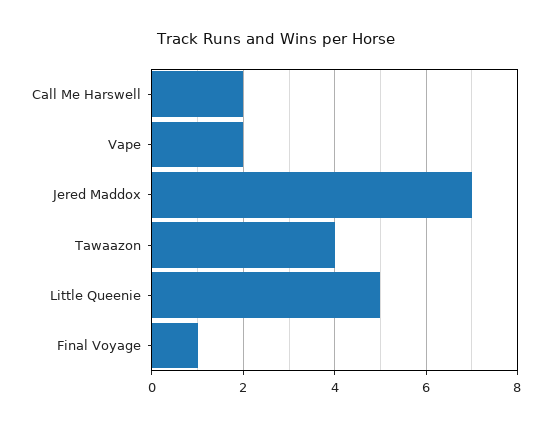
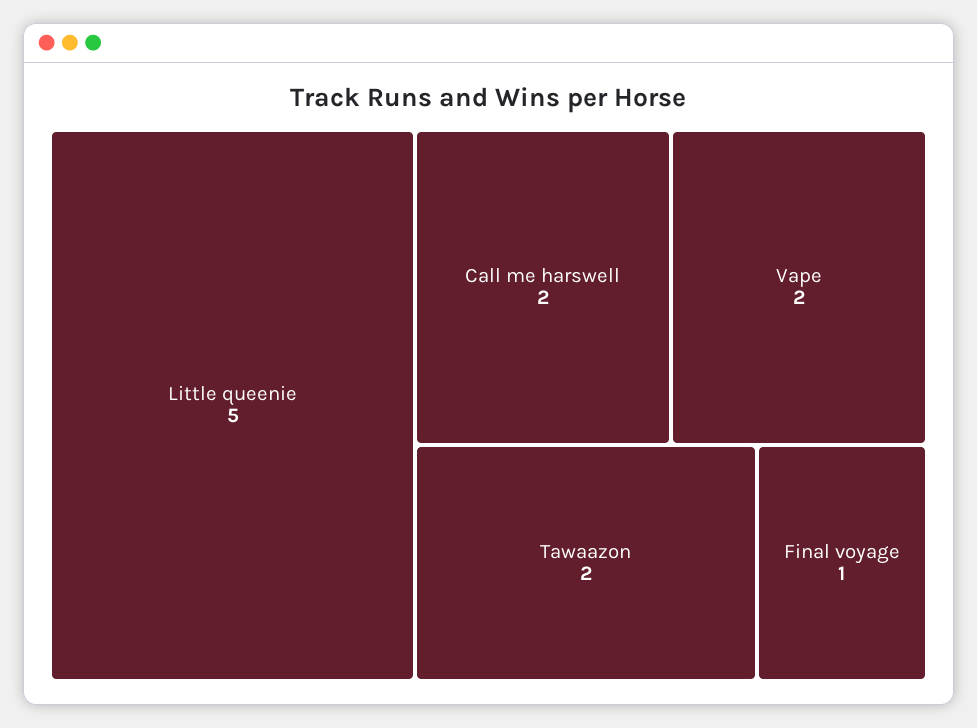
Jered Maddox: 7 -> none
Tawaazon: 4 -> 2

